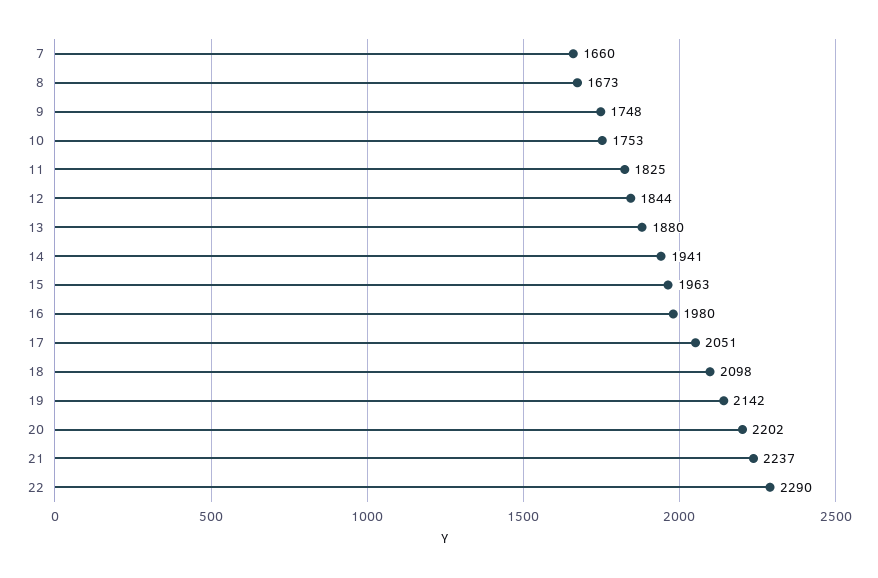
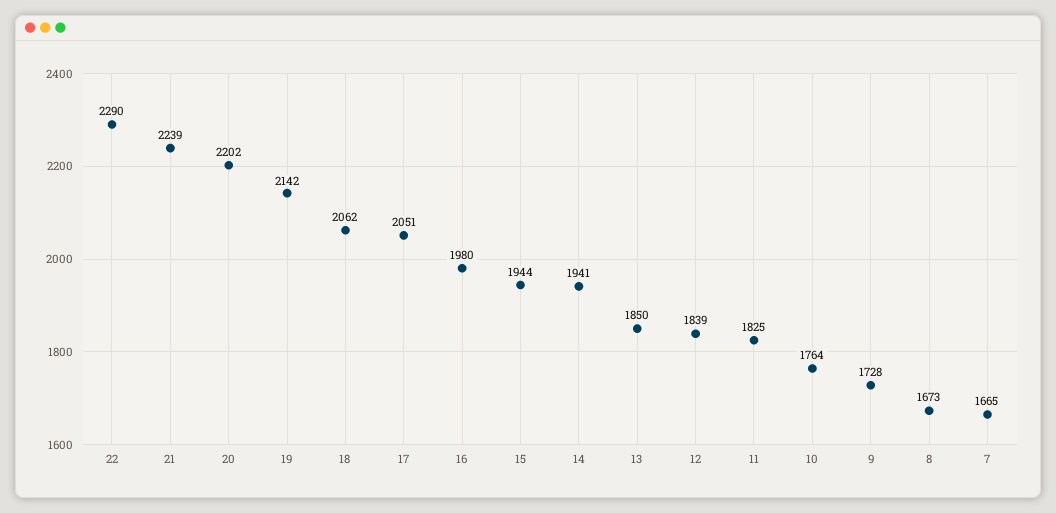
7: 1660 -> 1665
9: 1748 -> 1728
10: 1753 -> 1764
12: 1844 -> 1839
13: 1880 -> 1850
15: 1963 -> 1944
18: 2098 -> 2062
21: 2237 -> 2239

